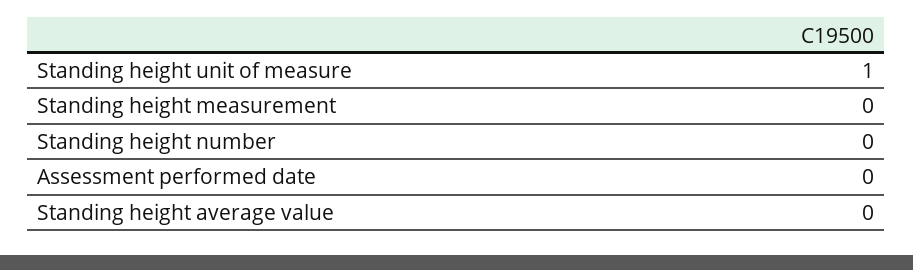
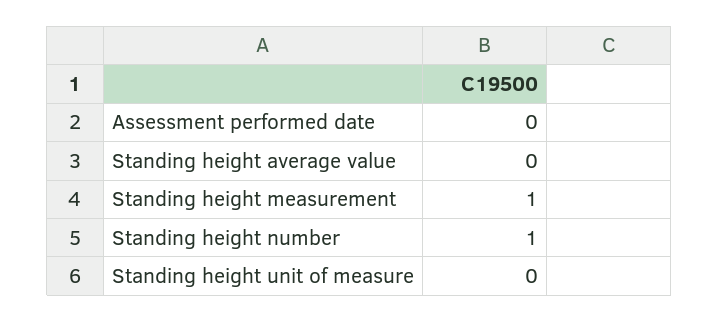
Standing height unit of measure: 1 -> 0
Standing height measurement: 0 -> 1
Standing height number: 0 -> 1

